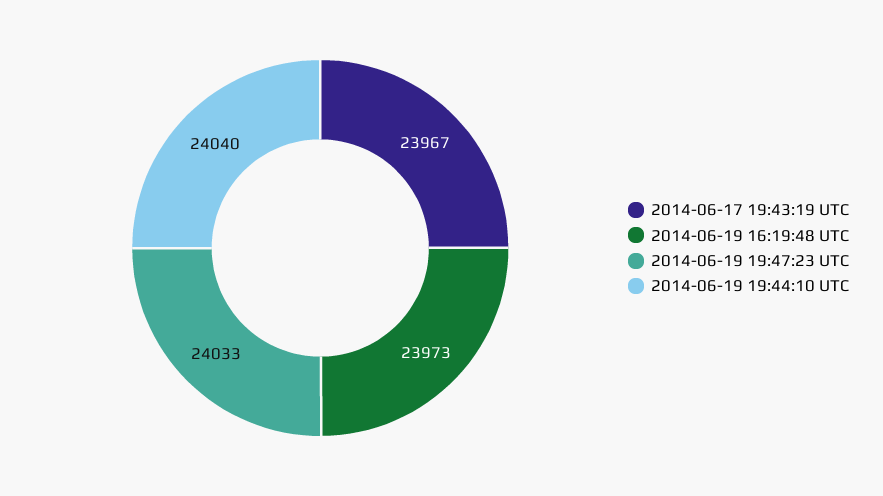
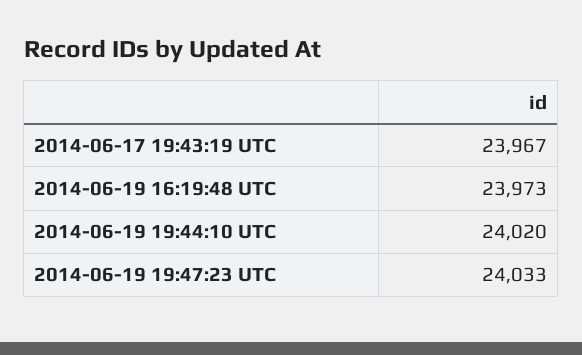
2014-06-19 19:44:10 UTC: 24040 -> 24020

